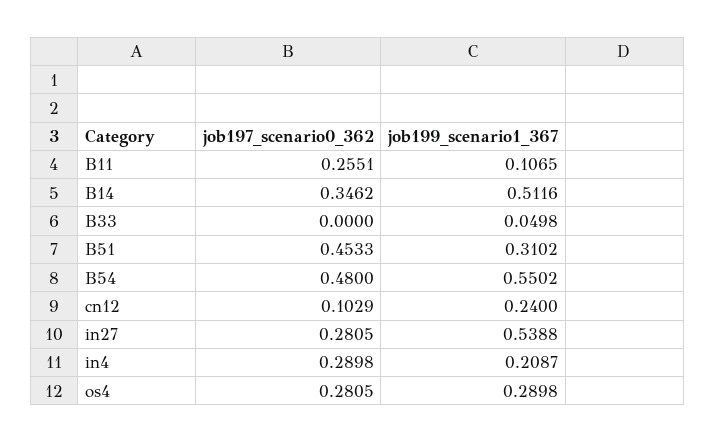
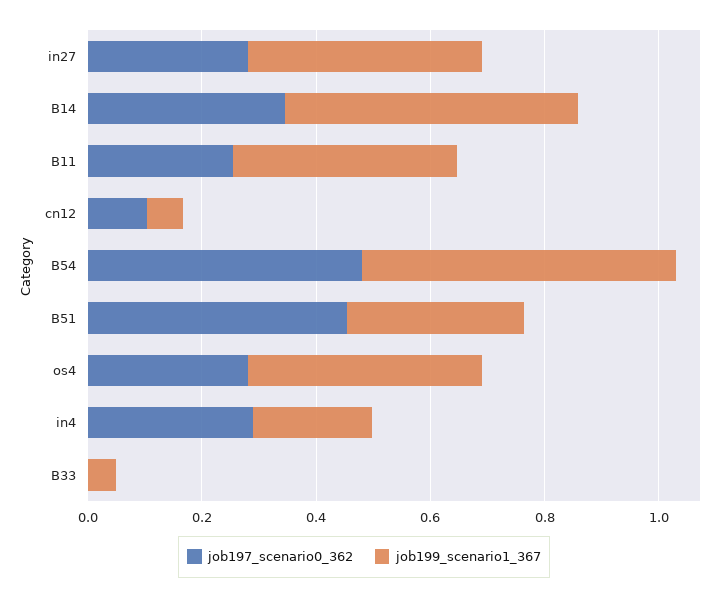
job199_scenario1_367, B11: 0.1065 -> 0.4
job199_scenario1_367, cn12: 0.24 -> 0.05
job199_scenario1_367, in27: 0.5388 -> 0.4
job199_scenario1_367, os4: 0.2898 -> 0.4

